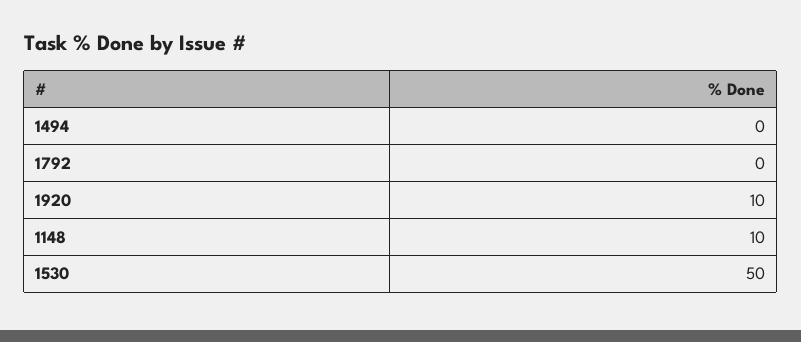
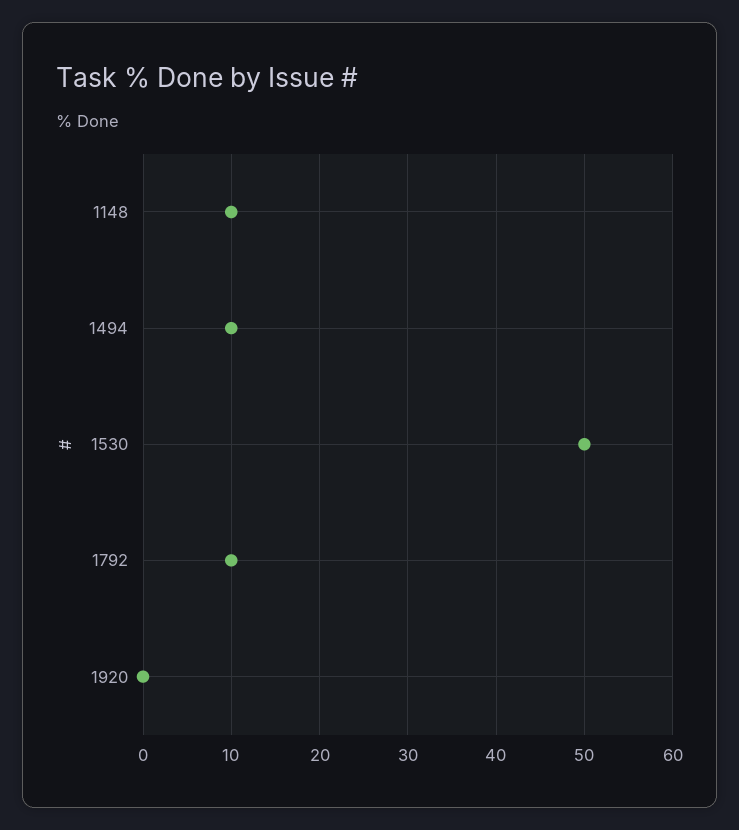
1494: 0 -> 10
1792: 0 -> 10
1920: 10 -> 0

